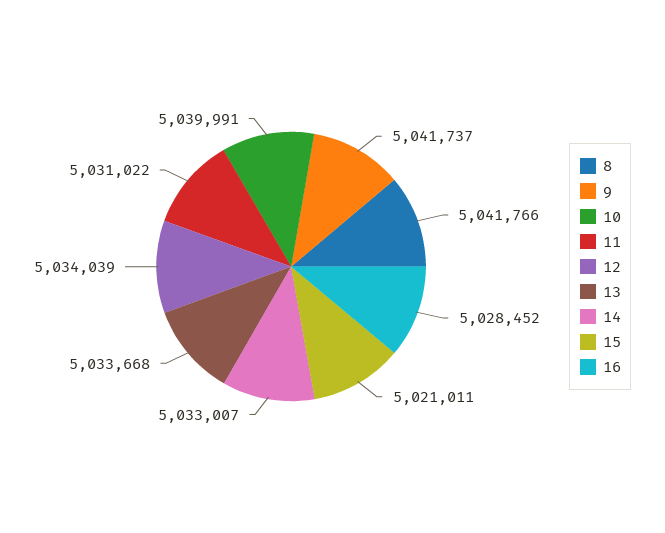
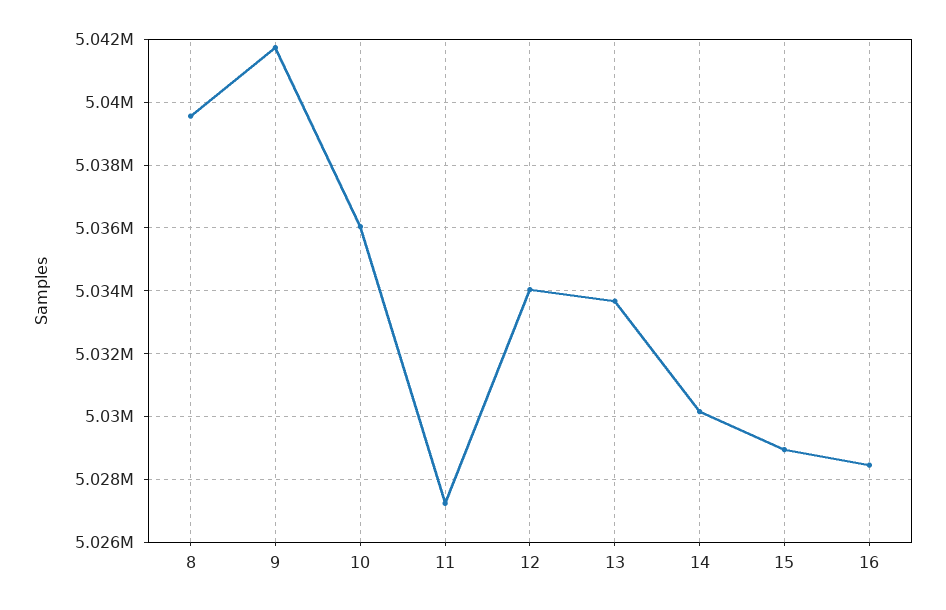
8: 5041766 -> 5039600
10: 5039991 -> 5036000
11: 5031022 -> 5027200
14: 5033007 -> 5030200
15: 5021011 -> 5029000

